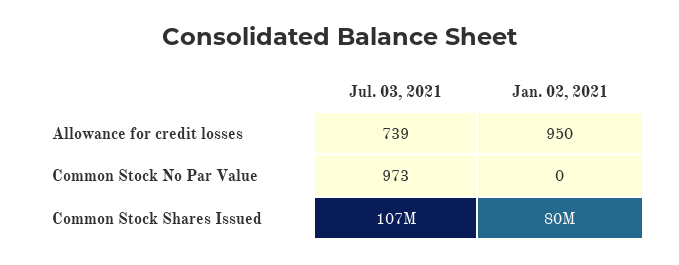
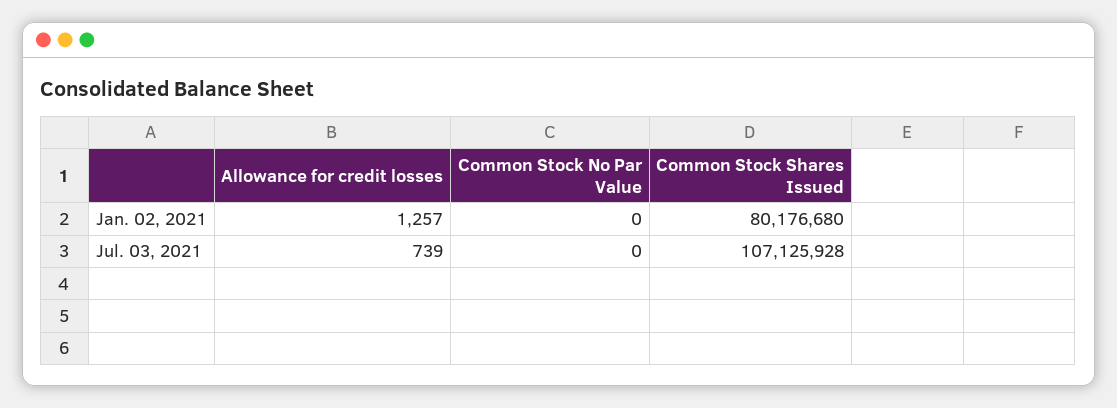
Jan. 02, 2021, Allowance for credit losses: 950 -> 1257
Jul. 03, 2021, Common Stock No Par Value: 973 -> 0

